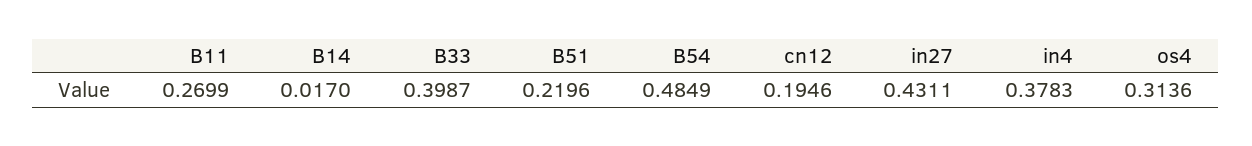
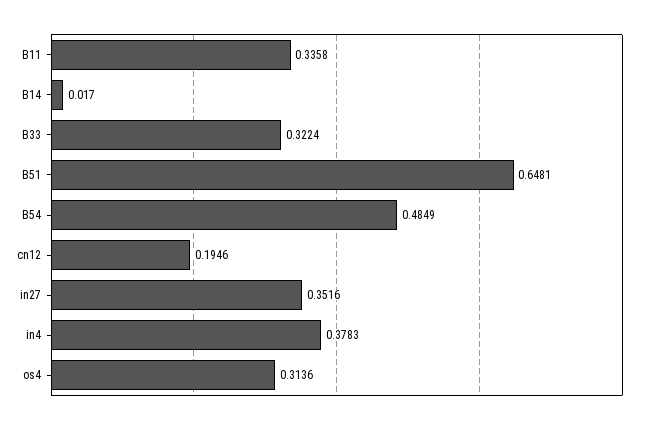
B11: 0.2699 -> 0.3358
B33: 0.3987 -> 0.3224
B51: 0.2196 -> 0.6481
in27: 0.4311 -> 0.3516

